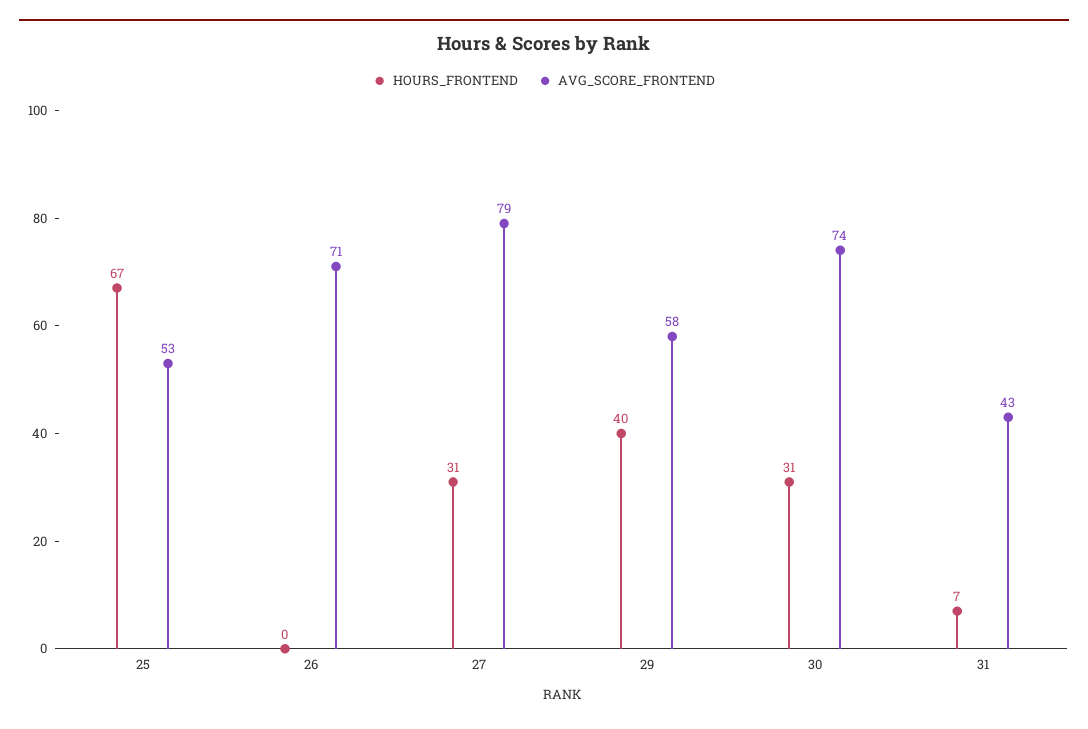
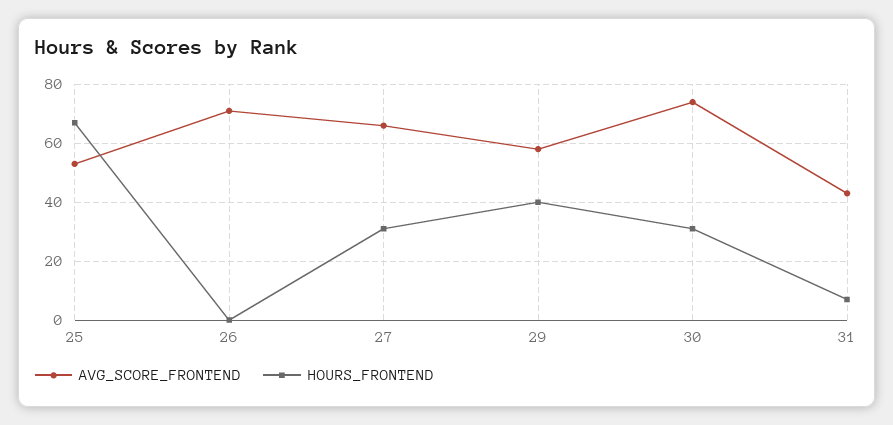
AVG_SCORE_FRONTEND, 27: 79 -> 65

